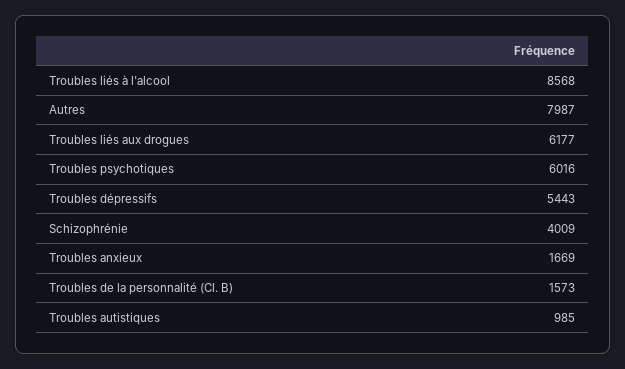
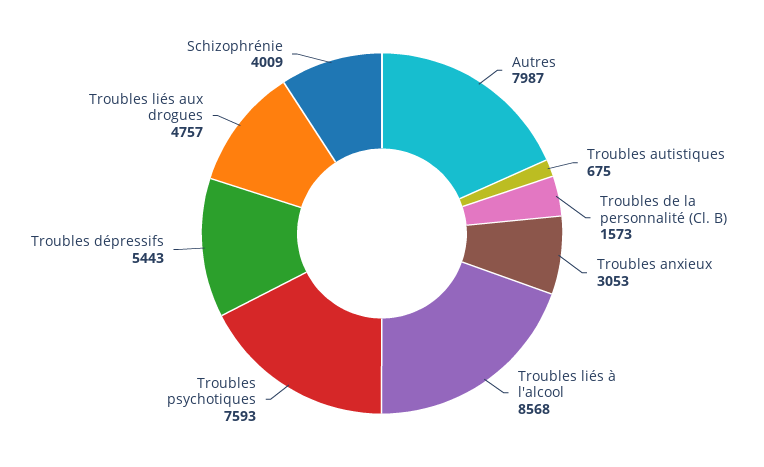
Troubles liés aux drogues: 6177 -> 4757
Troubles psychotiques: 6016 -> 7593
Troubles anxieux: 1669 -> 3053
Troubles autistiques: 985 -> 675

